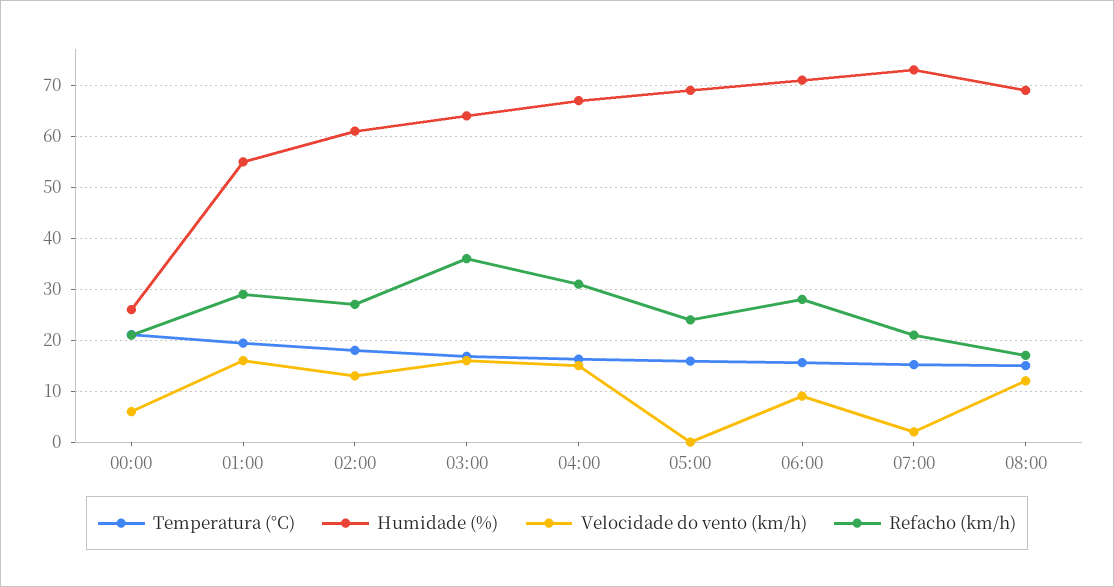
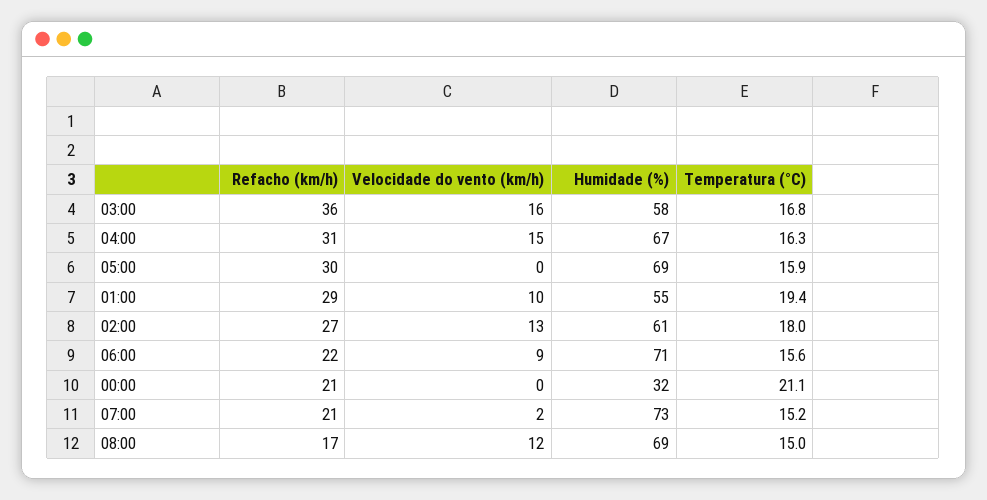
Humidade (%), 00:00: 26 -> 32
Velocidade do vento (km/h), 00:00: 6 -> 0
Velocidade do vento (km/h), 01:00: 16 -> 10
Humidade (%), 03:00: 64 -> 58
Refacho (km/h), 05:00: 24 -> 30
Refacho (km/h), 06:00: 28 -> 22

